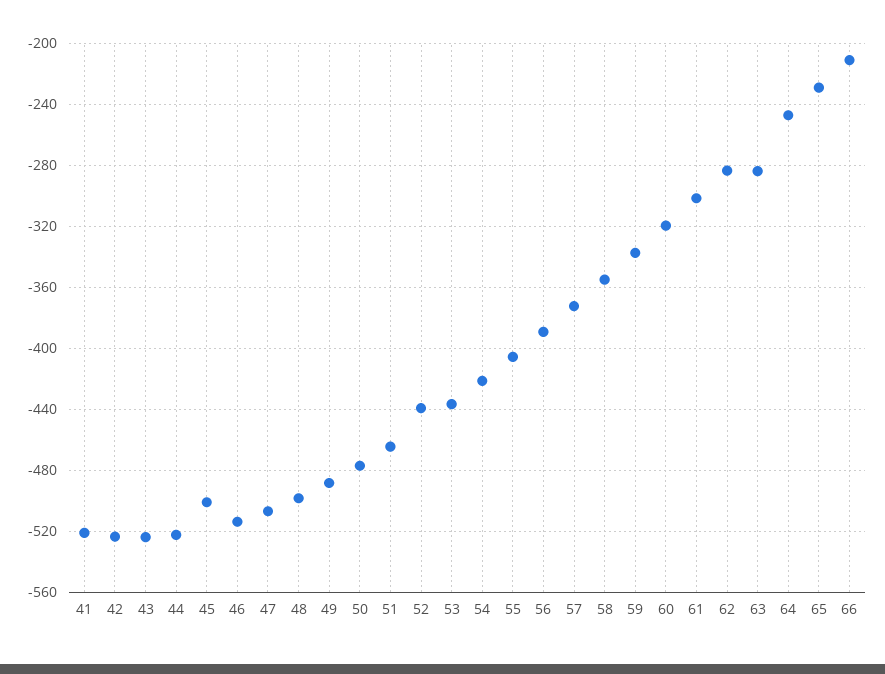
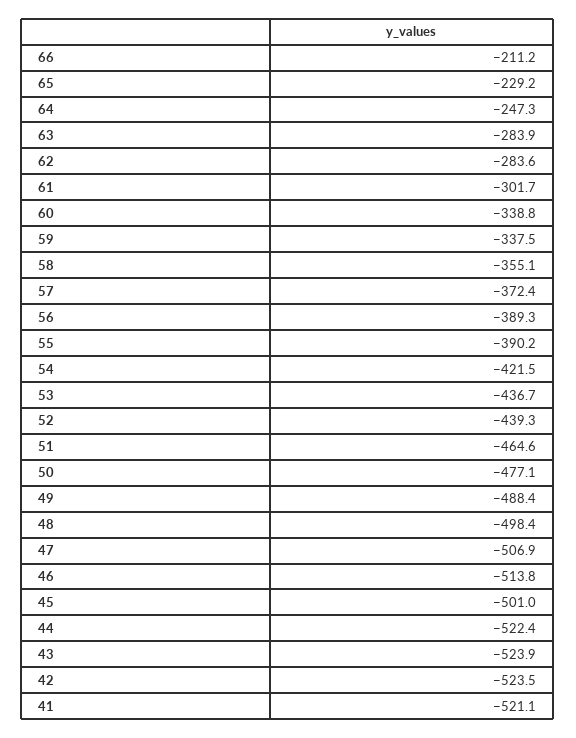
55: -405 -> -390.2
60: -320 -> -338.8

